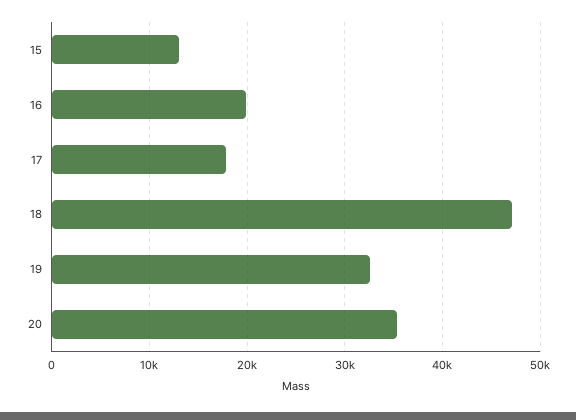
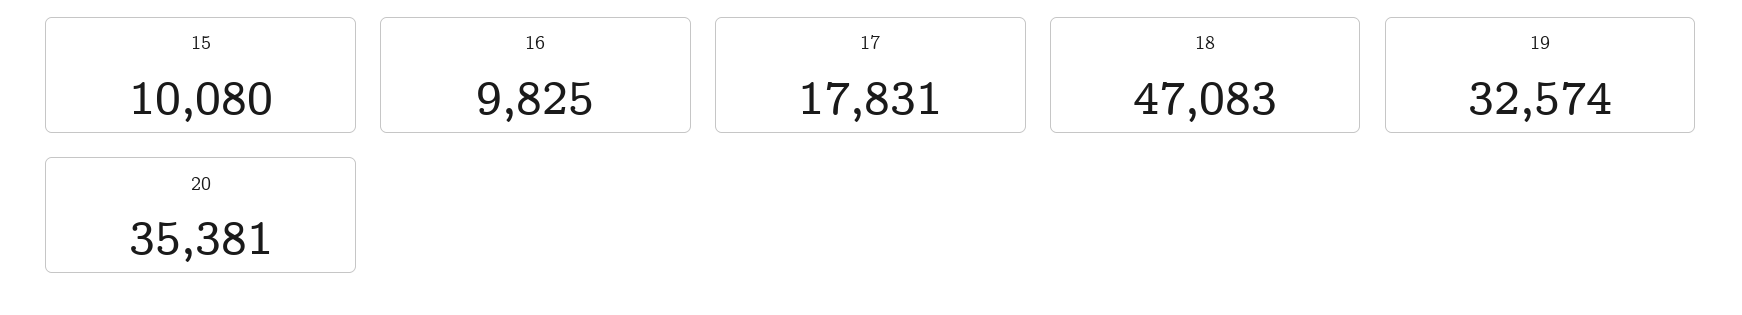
15: 13000 -> 10080
16: 20000 -> 9825

